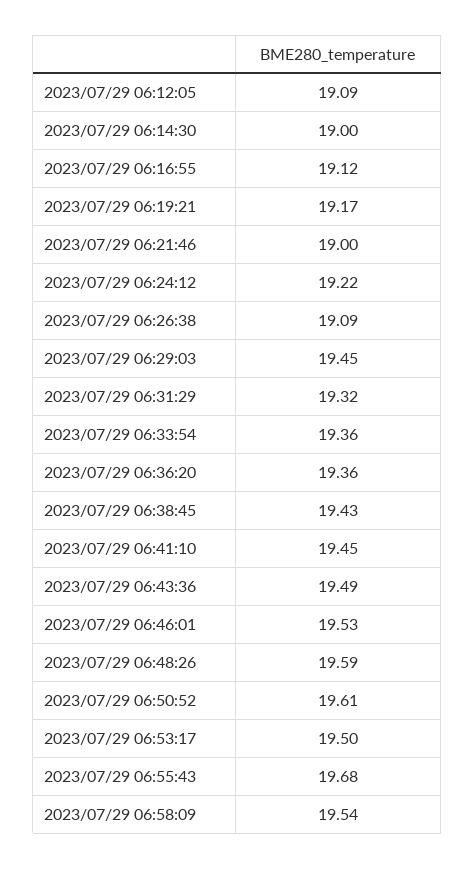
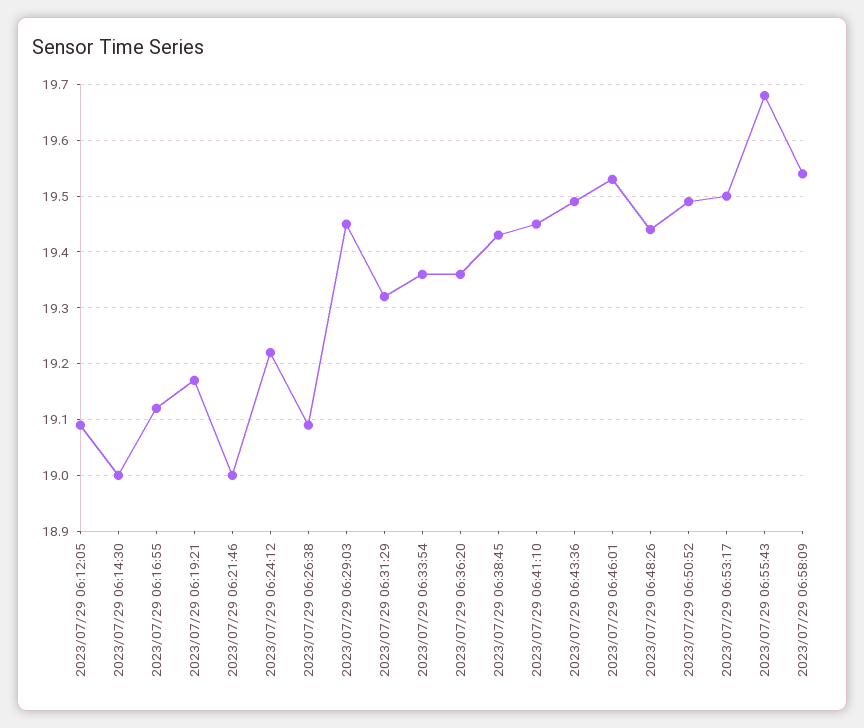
2023/07/29 06:48:26: 19.59 -> 19.45
2023/07/29 06:50:52: 19.61 -> 19.5

